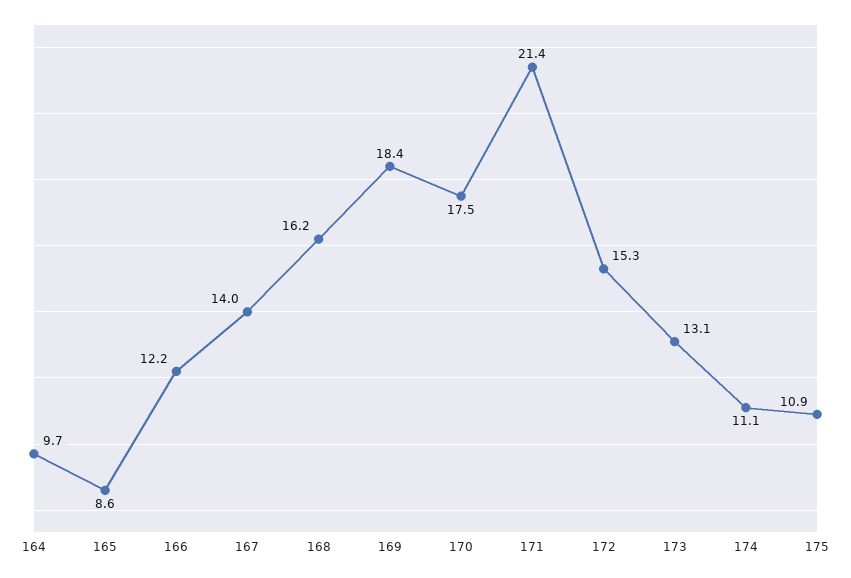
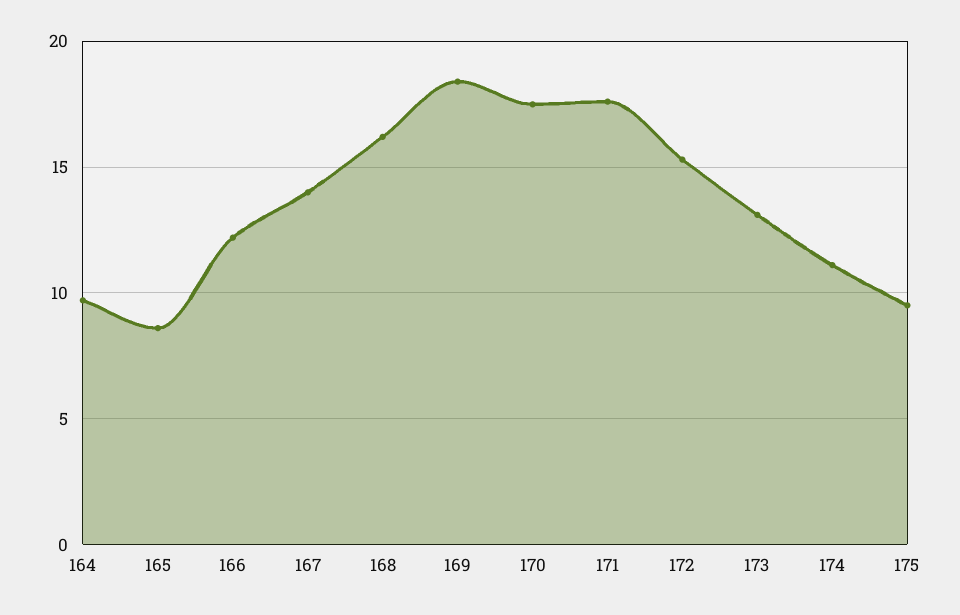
171: 21.4 -> 17.5
175: 10.9 -> 9.5

